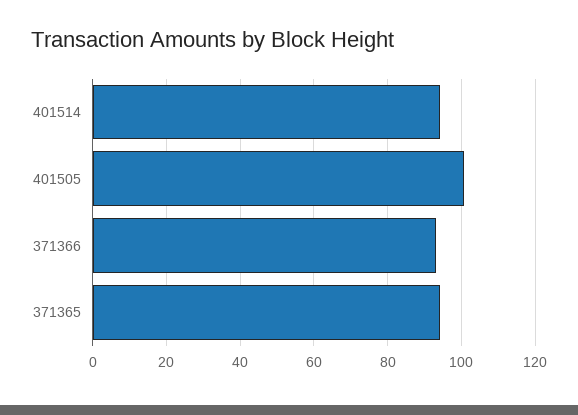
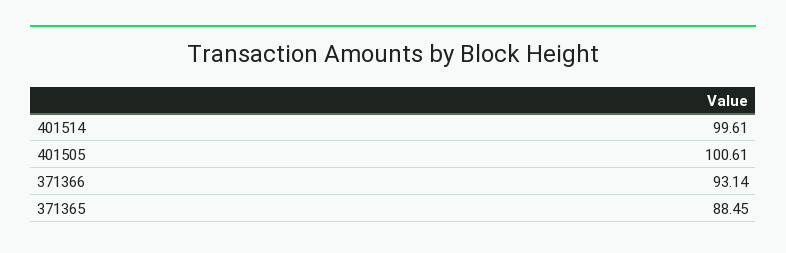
401514: 94 -> 99.61
371365: 94 -> 88.45

